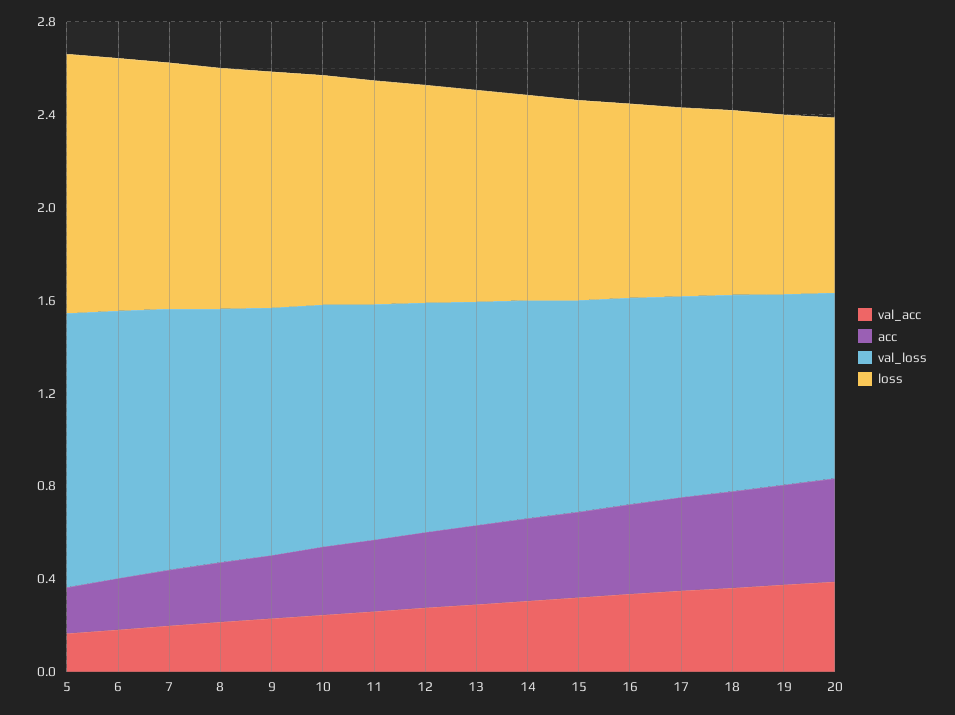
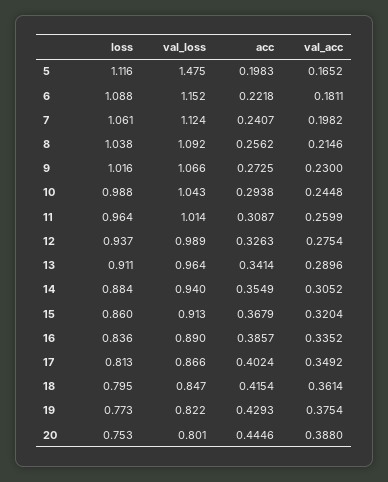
val_loss, 5: 1.2 -> 1.475

